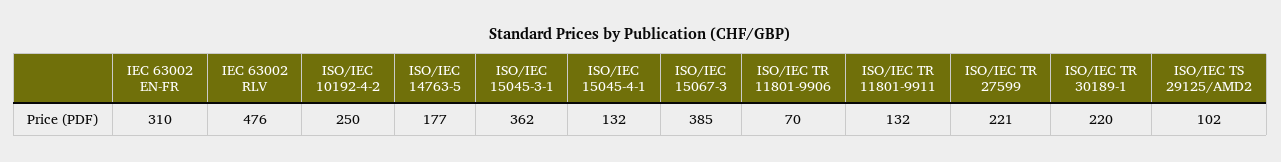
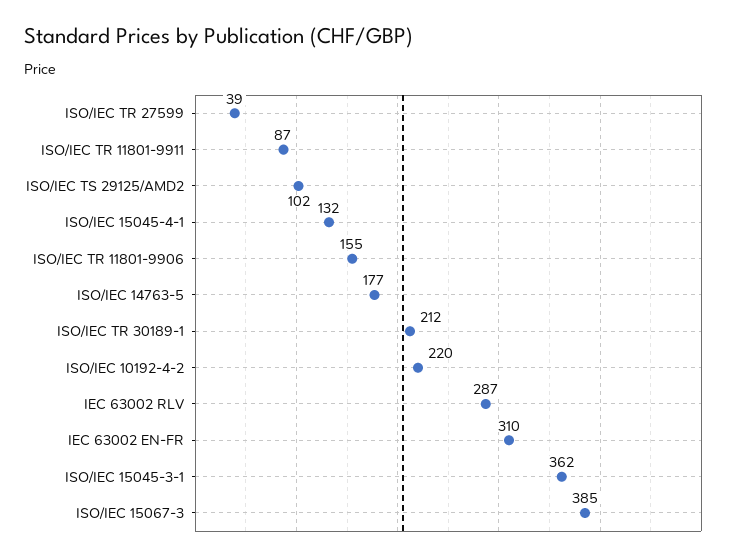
IEC 63002 RLV: 476 -> 287
ISO/IEC 10192-4-2: 250 -> 220
ISO/IEC TR 11801-9906: 70 -> 155
ISO/IEC TR 11801-9911: 132 -> 87
ISO/IEC TR 27599: 221 -> 39
ISO/IEC TR 30189-1: 220 -> 212

